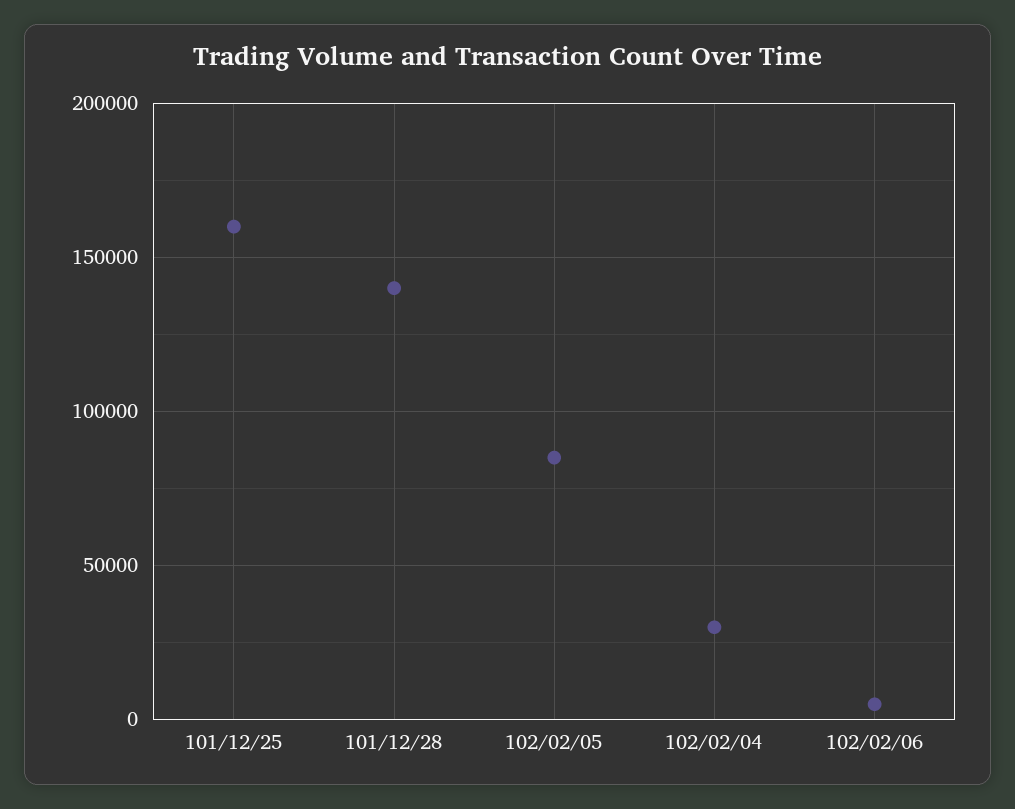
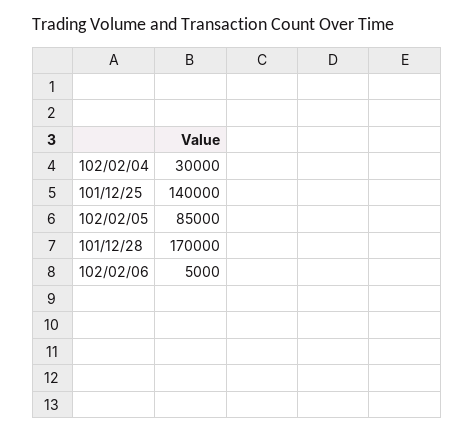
101/12/25: 160000 -> 140000
101/12/28: 140000 -> 170000

